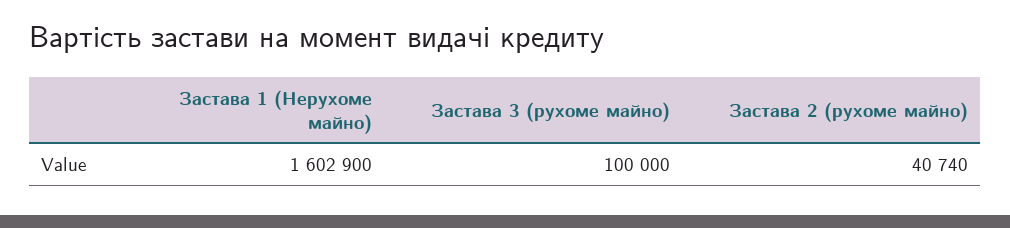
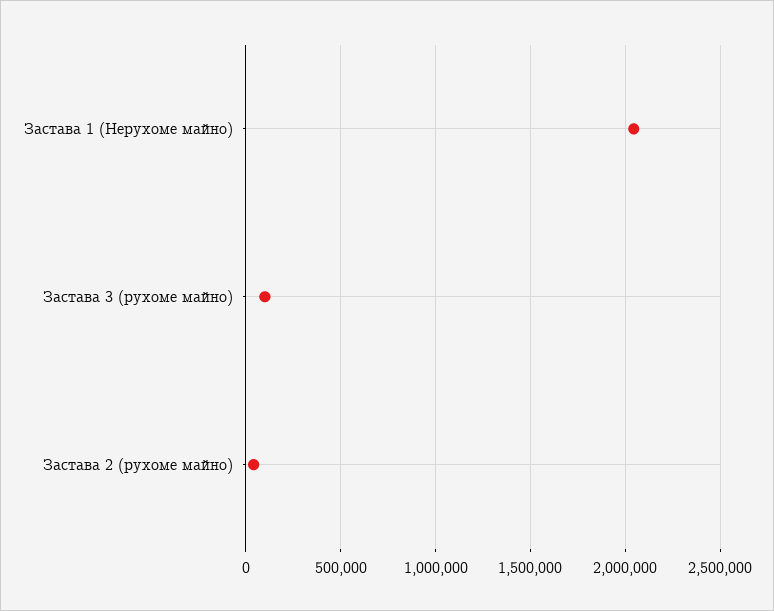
Застава 1 (Нерухоме майно): 1602900 -> 2050000

